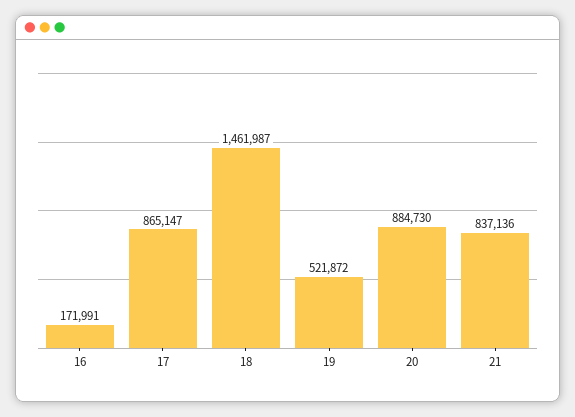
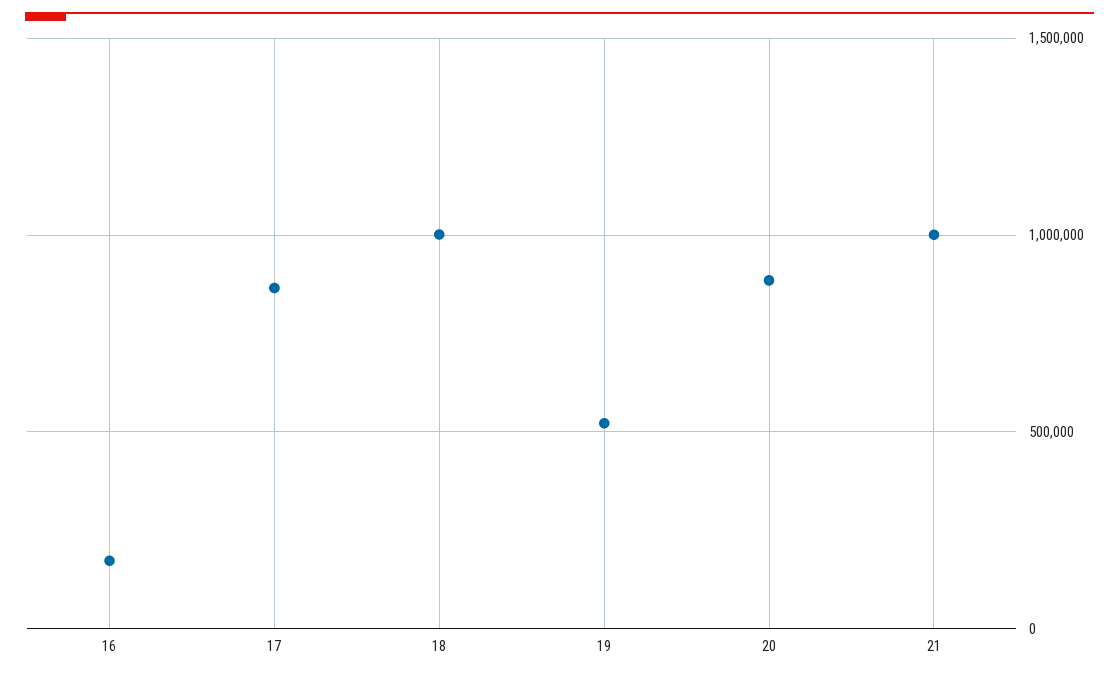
18: 1461987 -> 1000000
21: 837136 -> 1000000

